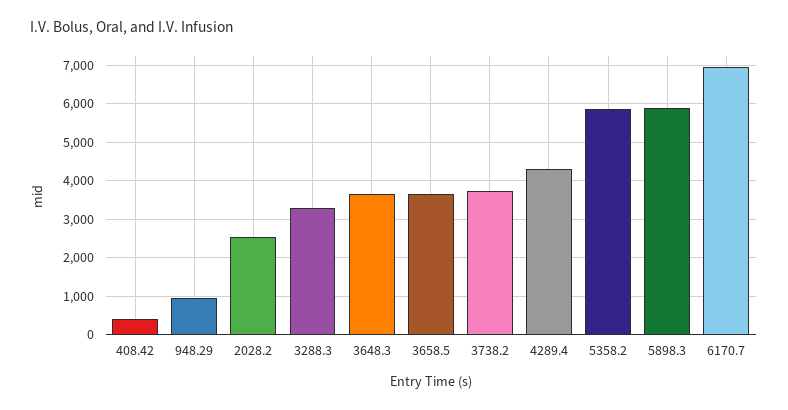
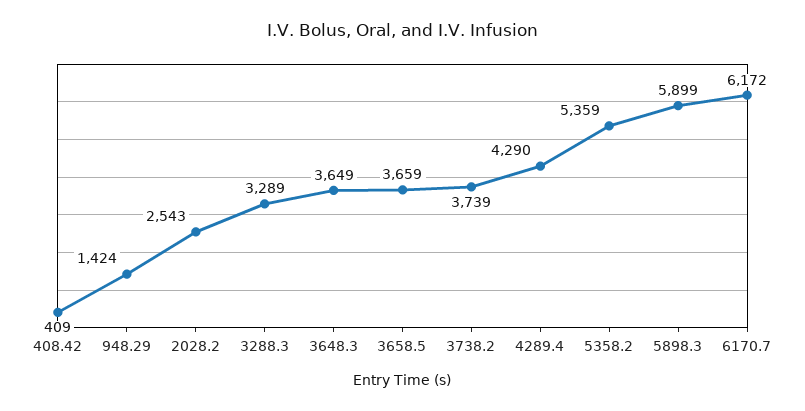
948.29: 1000 -> 1424
5358.2: 5800 -> 5359
6170.7: 7000 -> 6172

